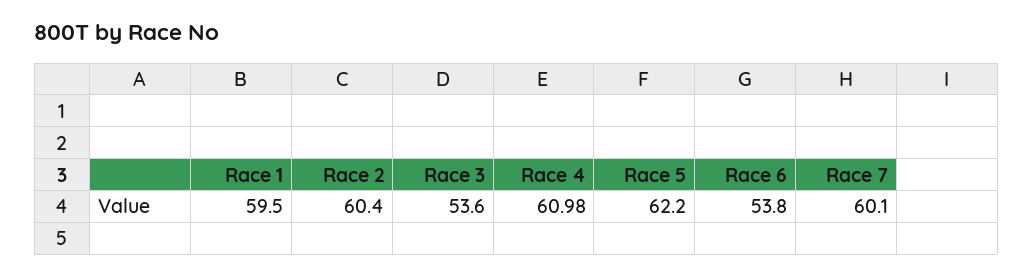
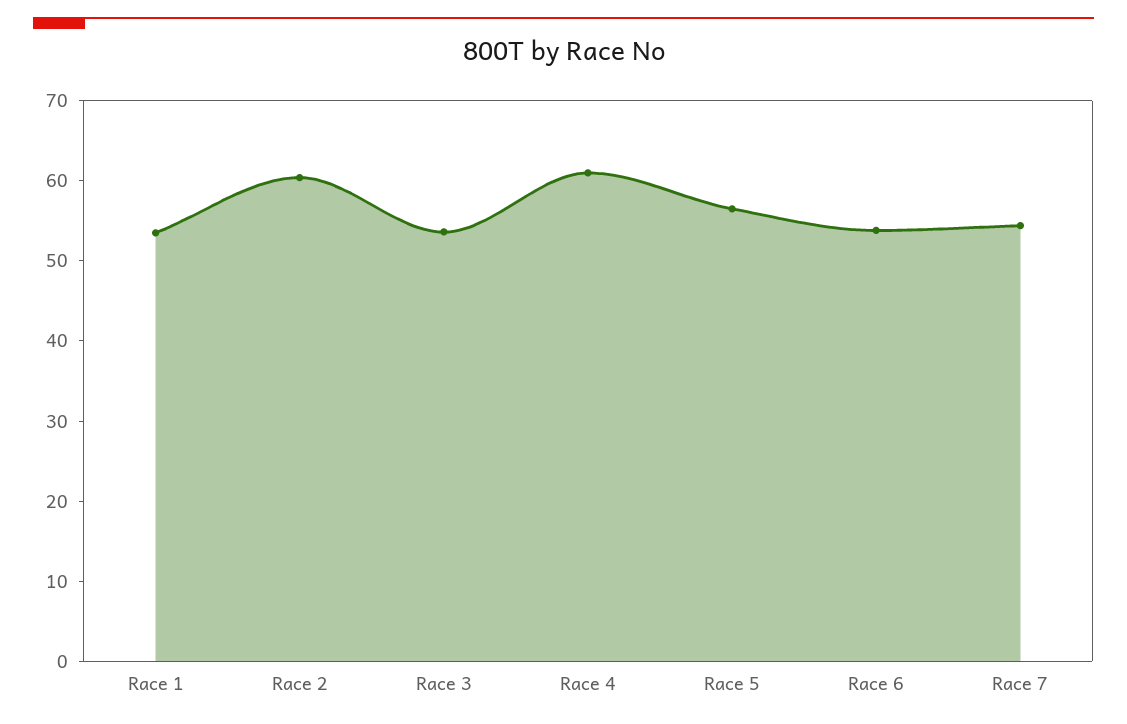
Race 1: 59.5 -> 54
Race 5: 62.2 -> 56
Race 7: 60.1 -> 54

